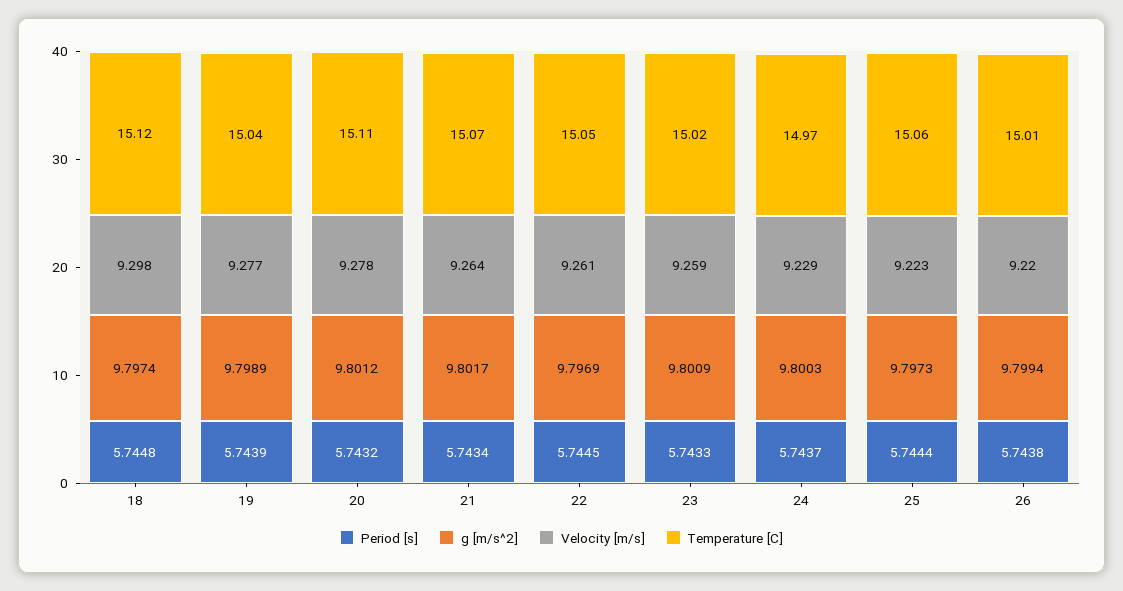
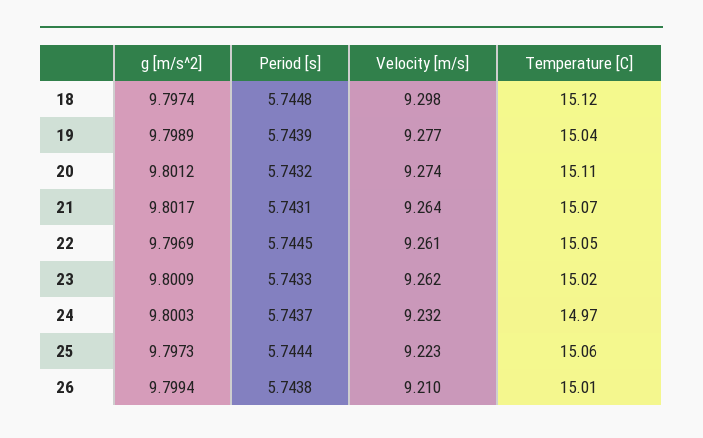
Velocity [m/s], 20: 9.278 -> 9.274
Period [s], 21: 5.7434 -> 5.7431
Velocity [m/s], 23: 9.259 -> 9.262
Velocity [m/s], 24: 9.229 -> 9.232
Velocity [m/s], 26: 9.22 -> 9.21

